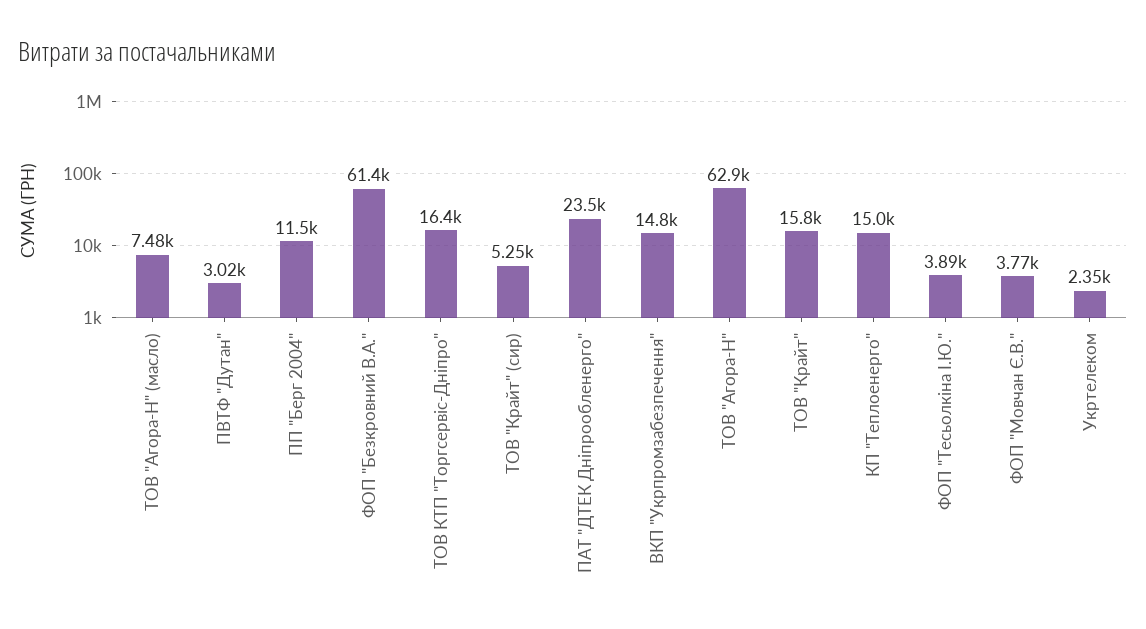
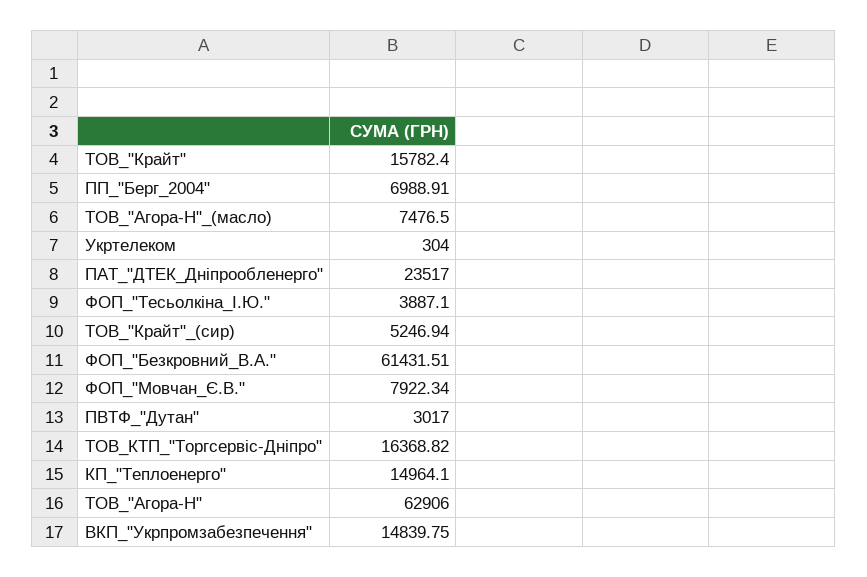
ПП "Берг 2004": 11500 -> 6988.91
ФОП "Мовчан Є.В.": 3770 -> 7922.34
Укртелеком: 2350 -> 304

